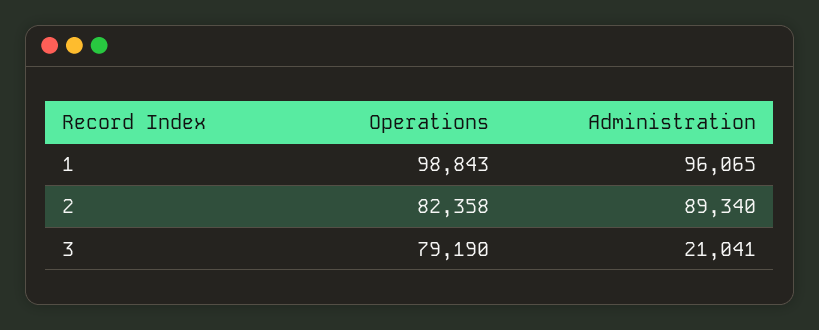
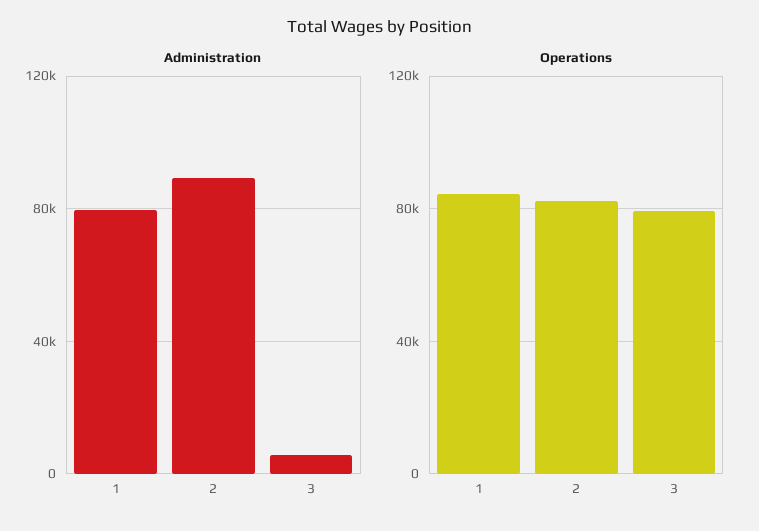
Operations, 1: 98843 -> 85000
Administration, 1: 96065 -> 80000
Administration, 3: 21041 -> 5000

